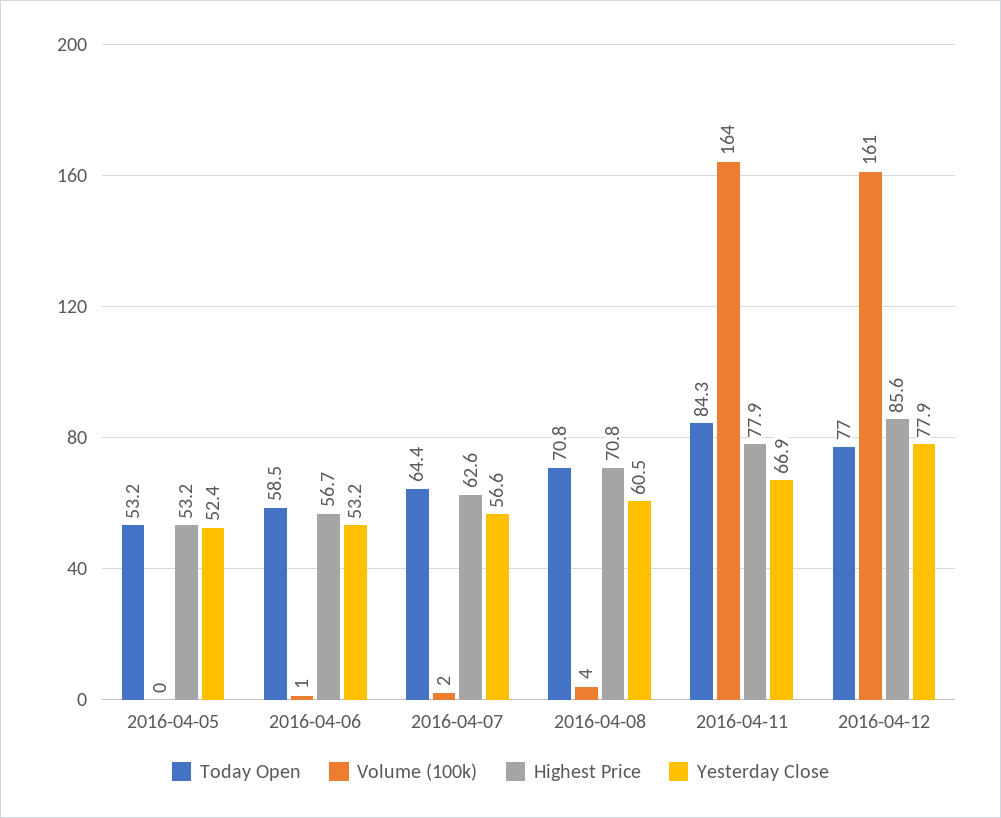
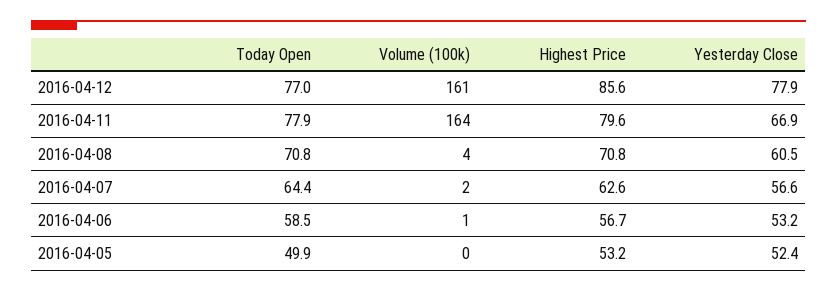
Today Open, 2016-04-05: 53.2 -> 49.9
Today Open, 2016-04-11: 84.3 -> 77.9
Highest Price, 2016-04-11: 77.9 -> 79.6

